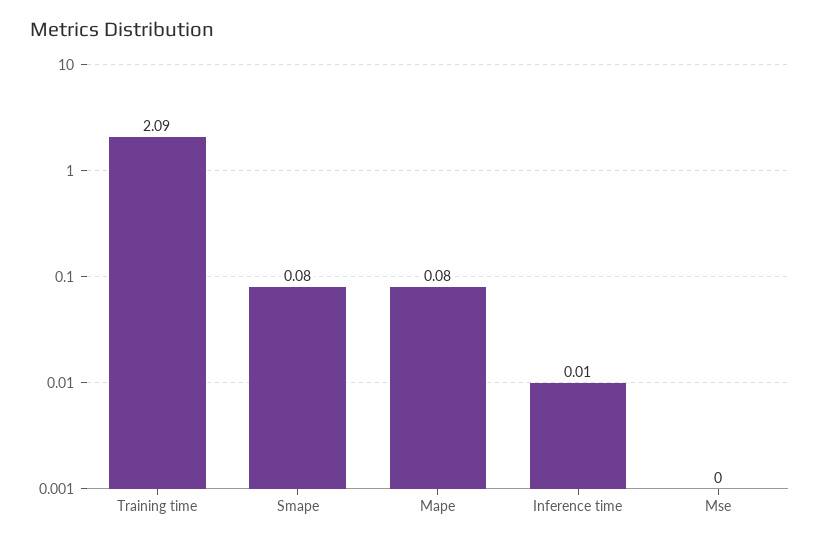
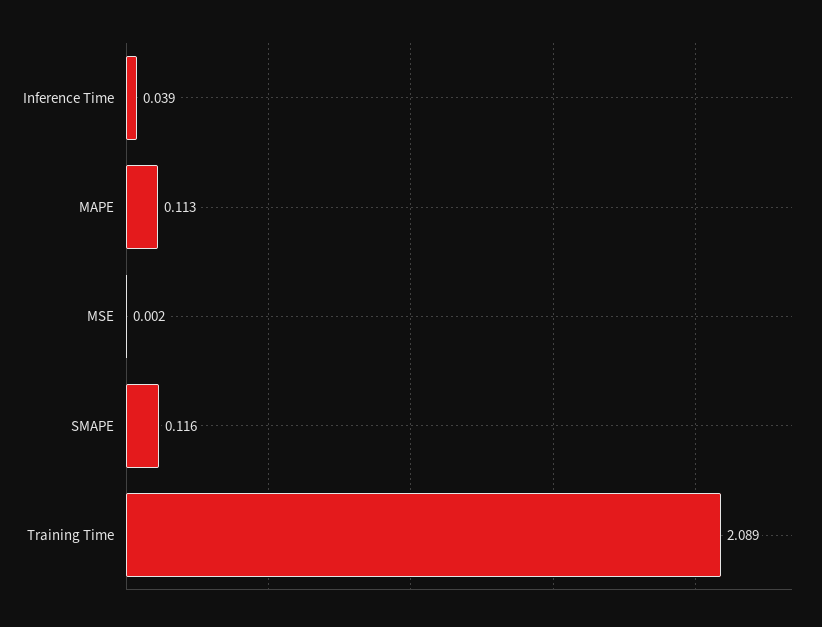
Smape: 0.08 -> 0.116
Mape: 0.08 -> 0.113
Inference time: 0.01 -> 0.039

